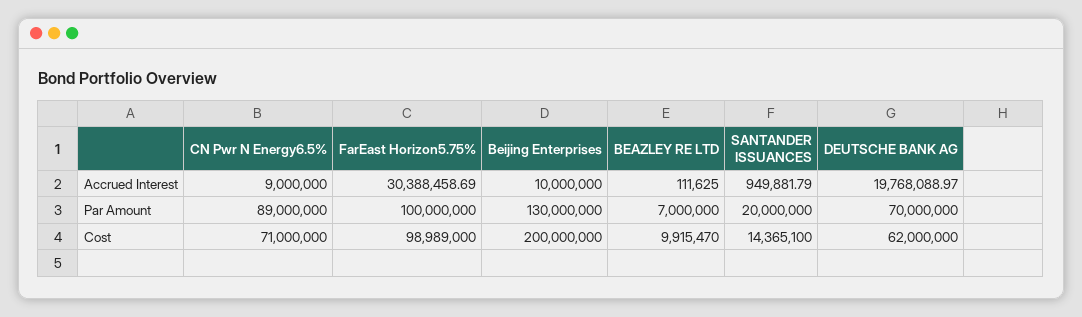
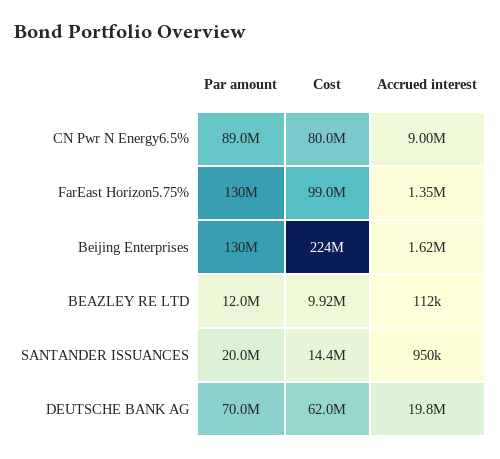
FarEast Horizon5.75%, Accrued Interest: 30388458.69 -> 1350000
Beijing Enterprises, Accrued Interest: 10000000 -> 1620000
FarEast Horizon5.75%, Par Amount: 100000000 -> 130000000
BEAZLEY RE LTD, Par Amount: 7000000 -> 12000000
CN Pwr N Energy6.5%, Cost: 71000000 -> 80000000
Beijing Enterprises, Cost: 200000000 -> 224000000

